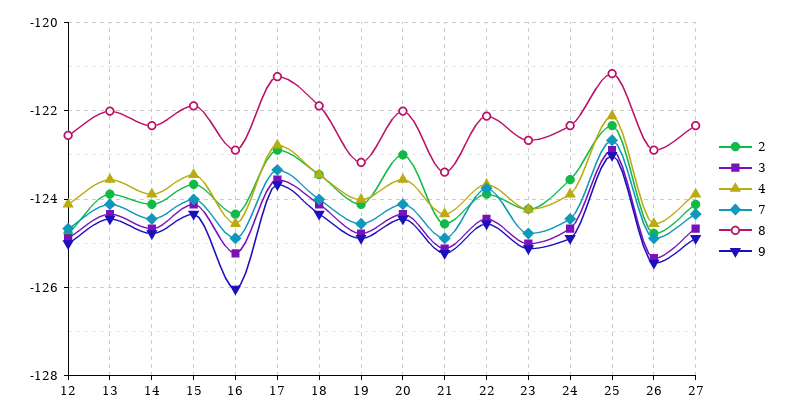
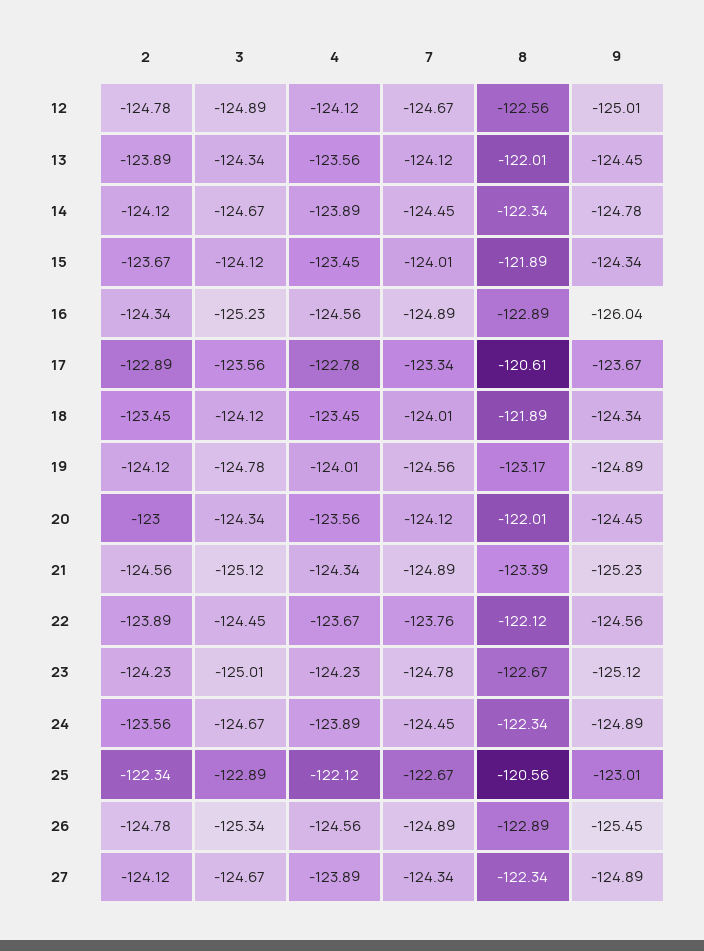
8, 17: -121.2 -> -120.61
8, 25: -121.2 -> -120.56

